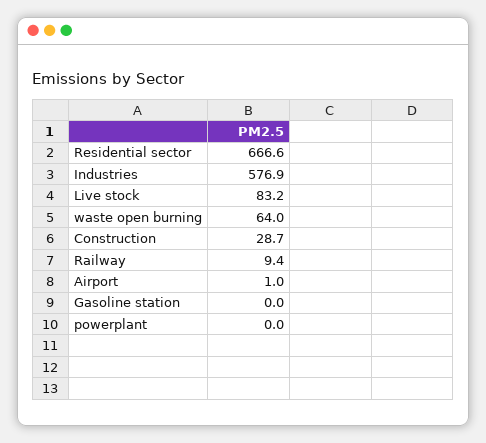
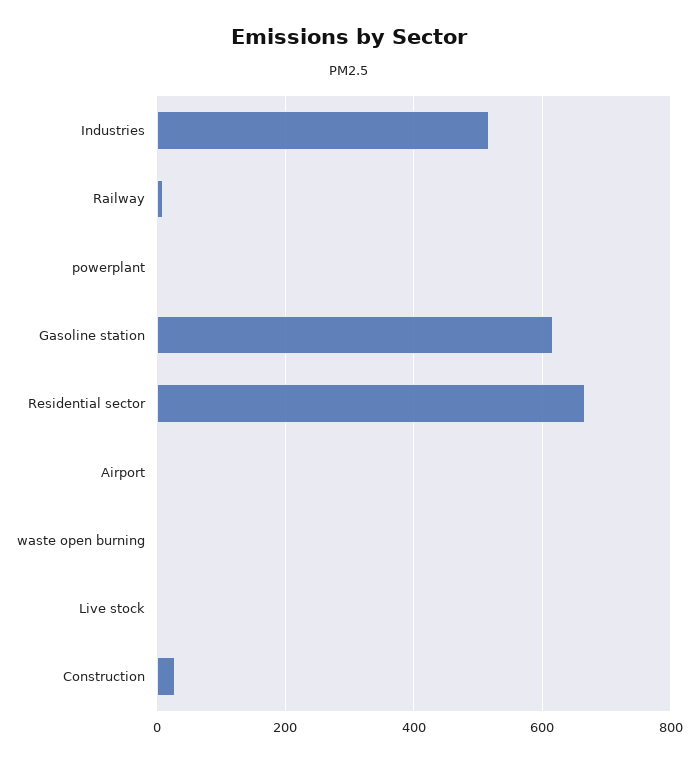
Industries: 576.9 -> 520
Live stock: 83.2 -> 0
waste open burning: 64 -> 0
Gasoline station: 0 -> 620

